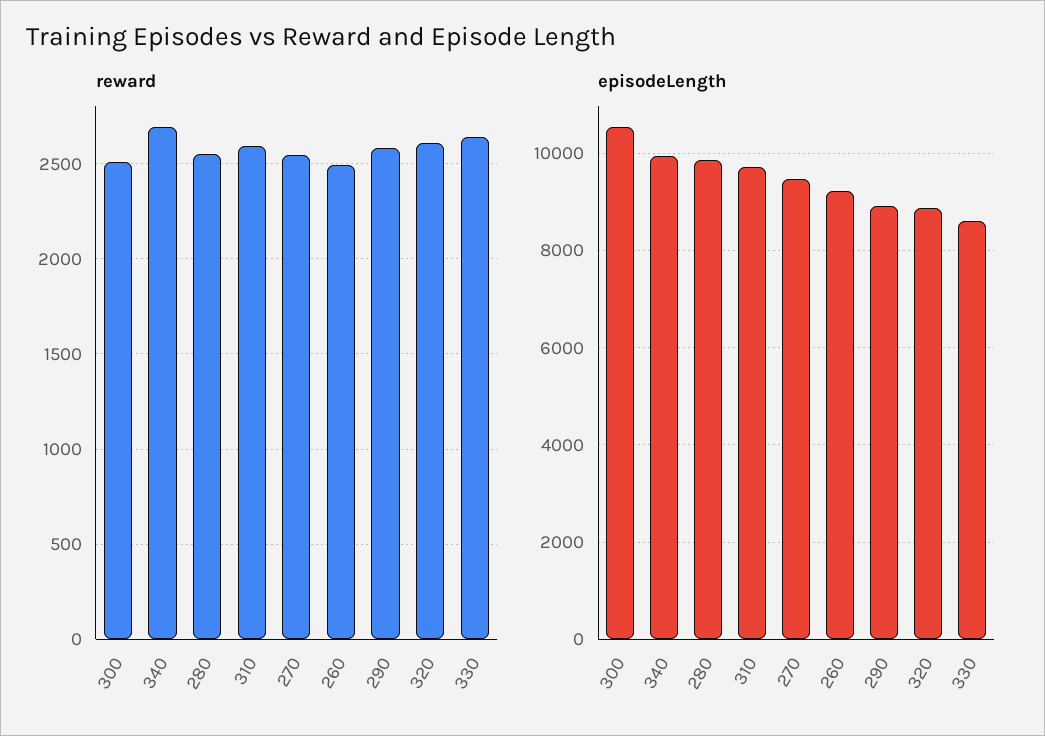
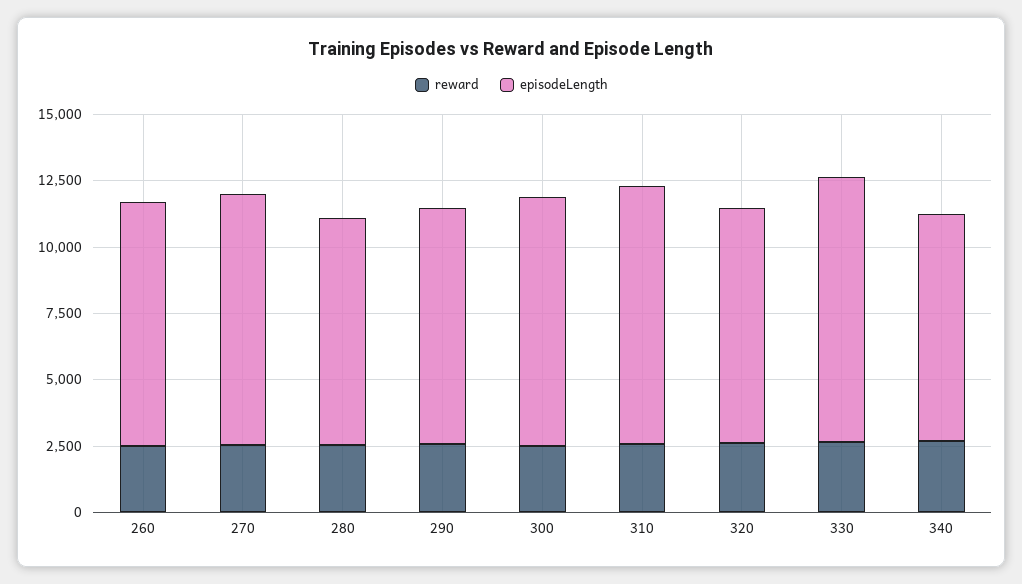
episodeLength, 300: 10600 -> 9500
episodeLength, 340: 10000 -> 8500
episodeLength, 280: 9800 -> 8500
episodeLength, 330: 8600 -> 10000

